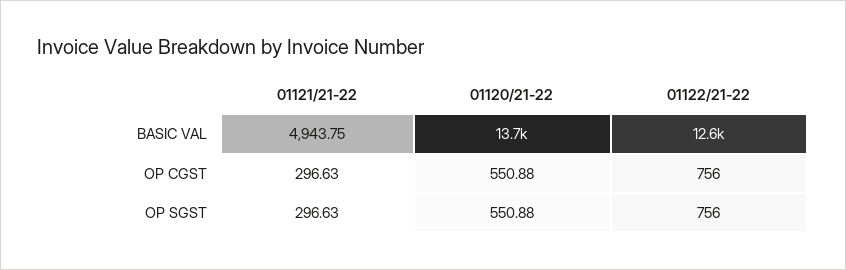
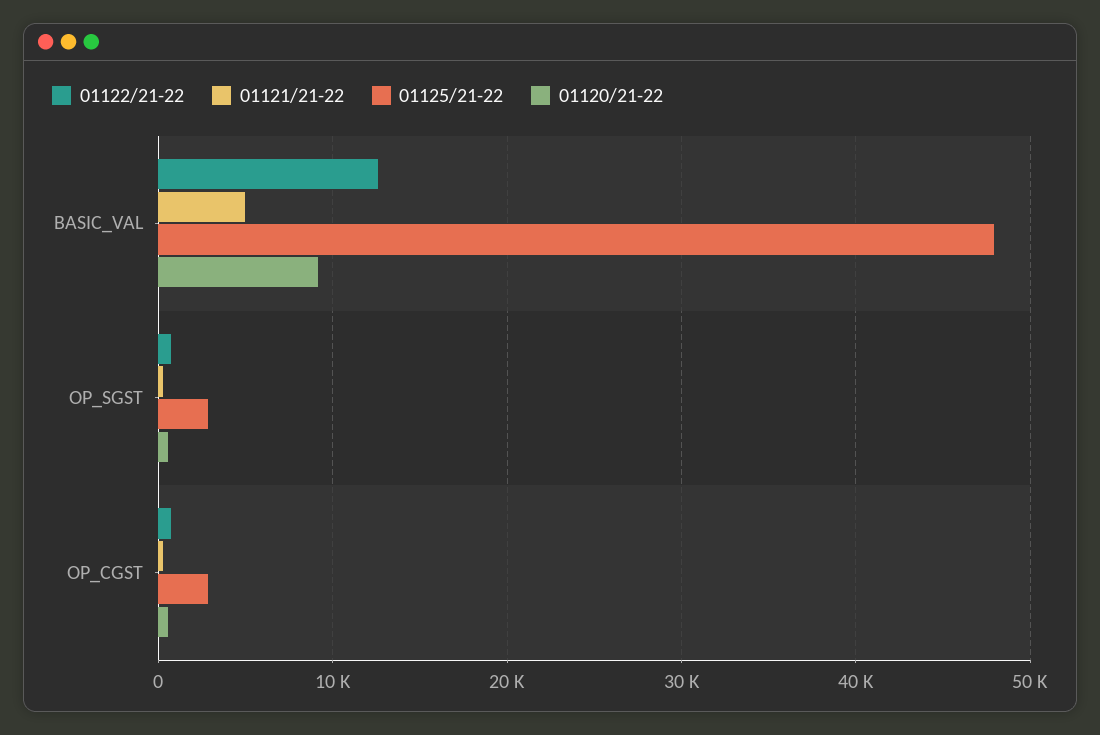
01120/21-22, BASIC VAL: 13700 -> 9000
01125/21-22, BASIC VAL: none -> 48000
01125/21-22, OP SGST: none -> 3000
01125/21-22, OP CGST: none -> 3000

